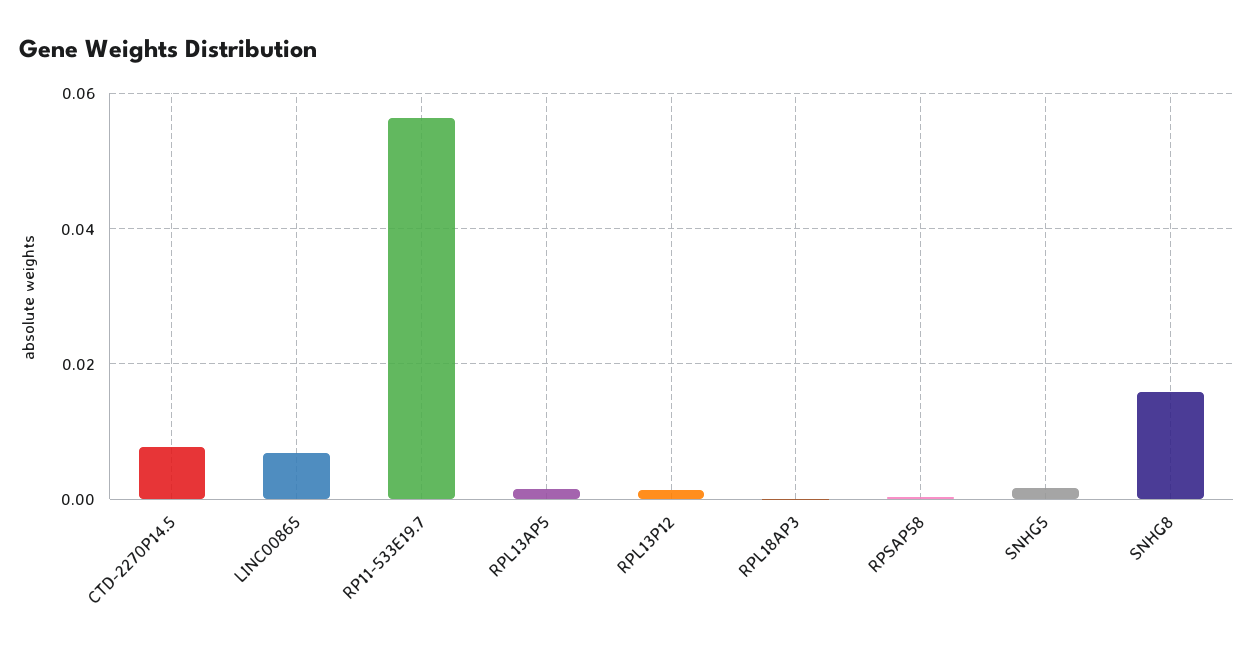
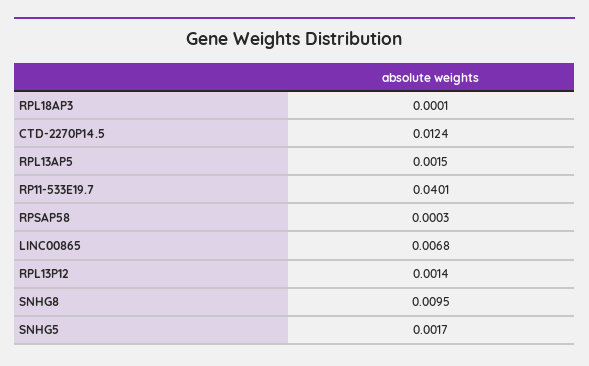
CTD-2270P14.5: 0.008 -> 0.0124
RP11-533E19.7: 0.056 -> 0.0401
SNHG8: 0.016 -> 0.0095

